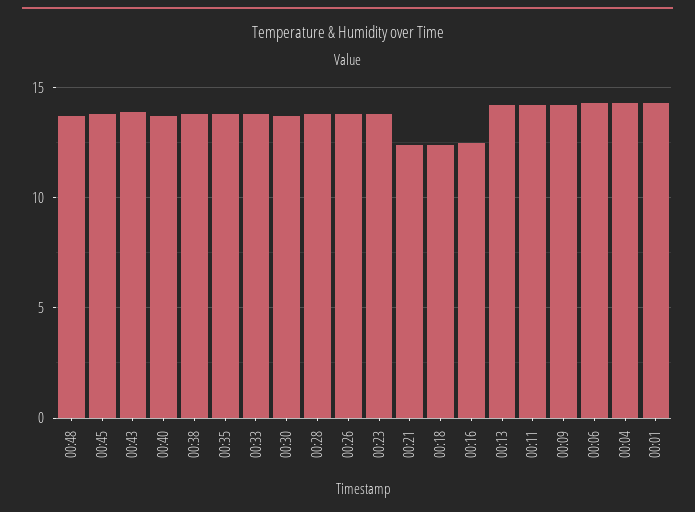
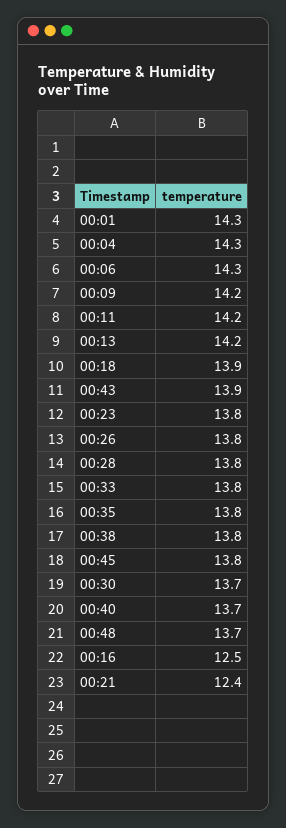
00:18: 12.5 -> 13.9

